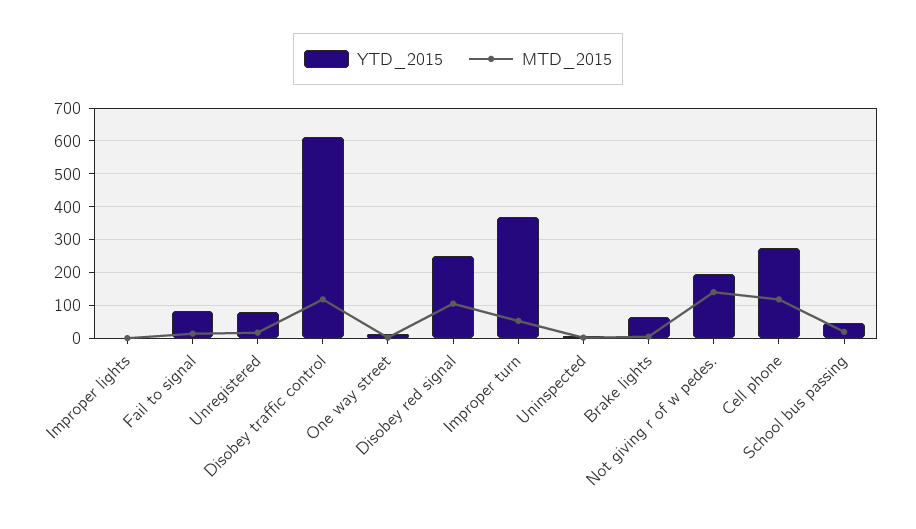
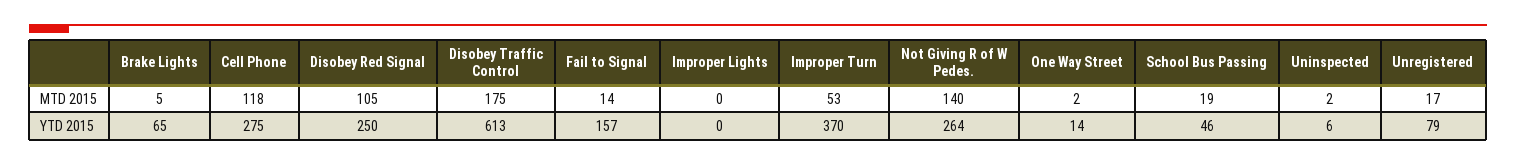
YTD_2015, Fail to signal: 80 -> 157
MTD_2015, Disobey traffic control: 120 -> 175
YTD_2015, Not giving r of w pedes.: 200 -> 264

